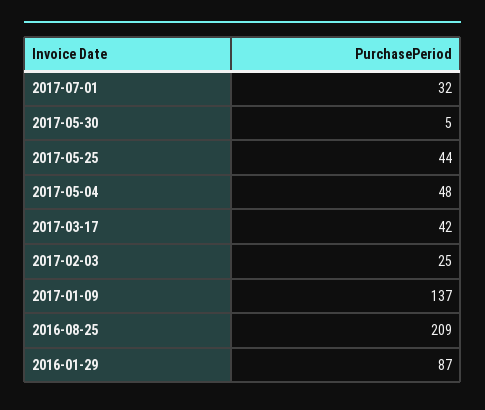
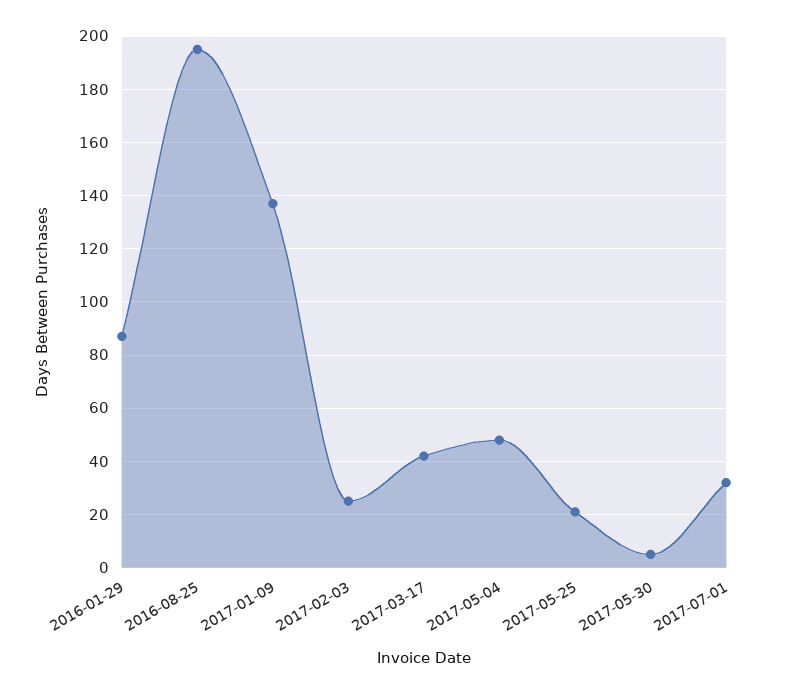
2017-05-25: 44 -> 20
2016-08-25: 209 -> 195

